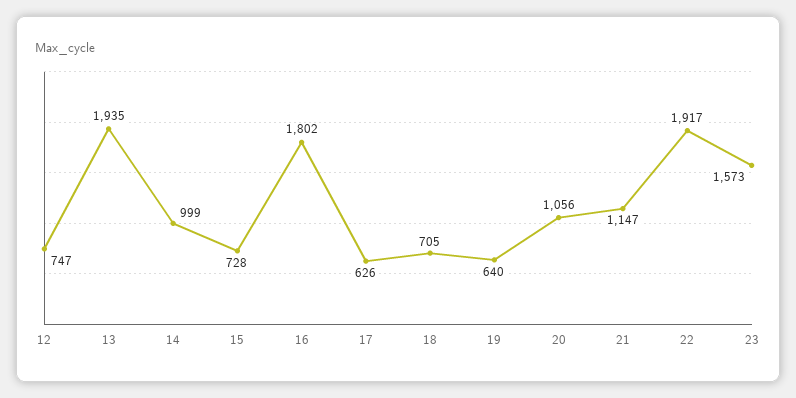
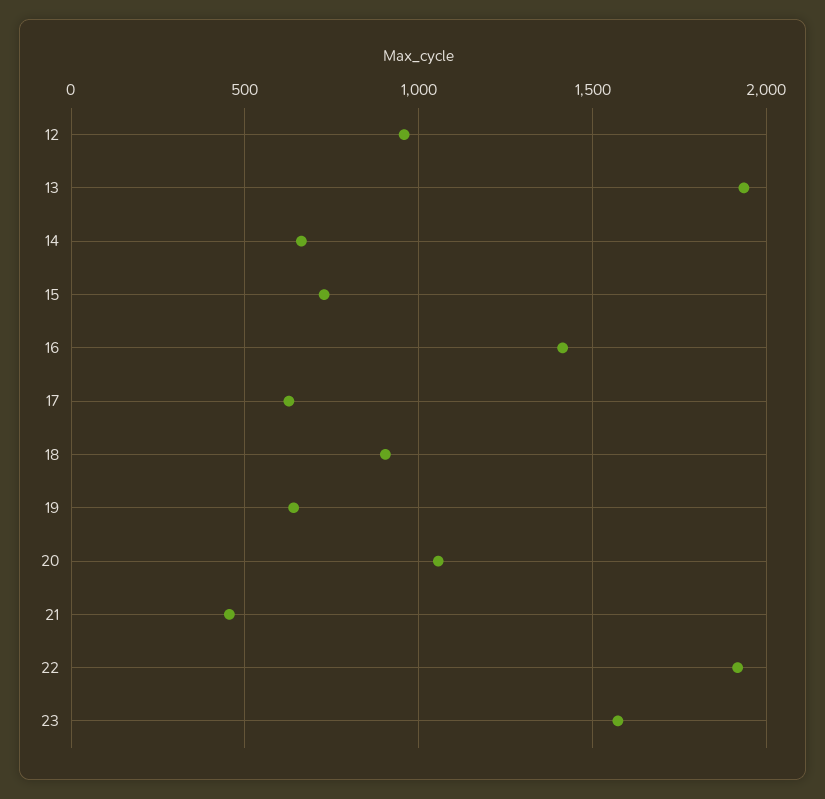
12: 747 -> 950
14: 999 -> 650
16: 1802 -> 1400
18: 705 -> 900
21: 1147 -> 450

